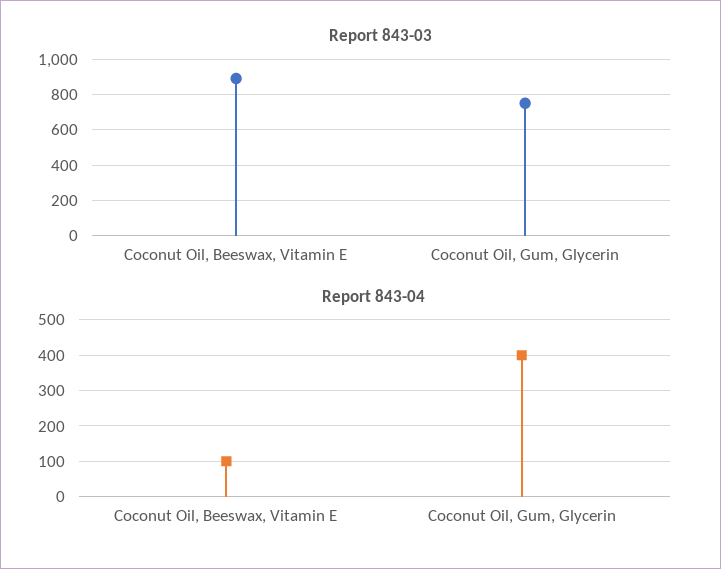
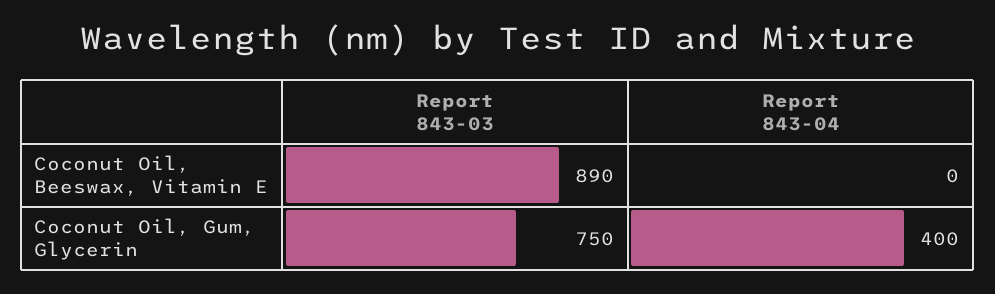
Report 843-04, Coconut Oil, Beeswax, Vitamin E: 100 -> 0

